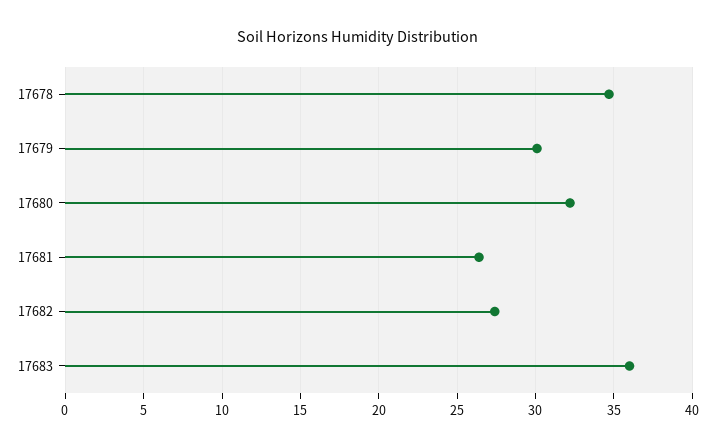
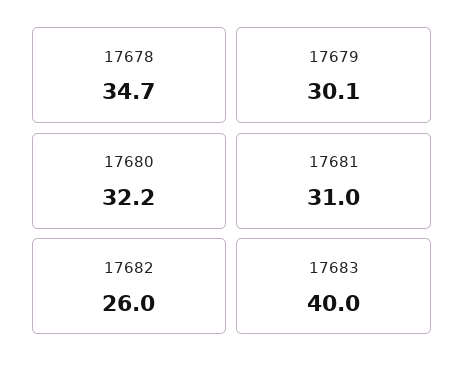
17681: 26.5 -> 31
17682: 27.5 -> 26
17683: 36 -> 40

